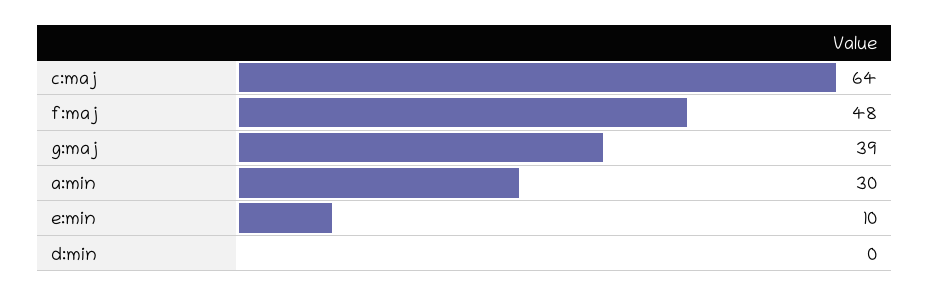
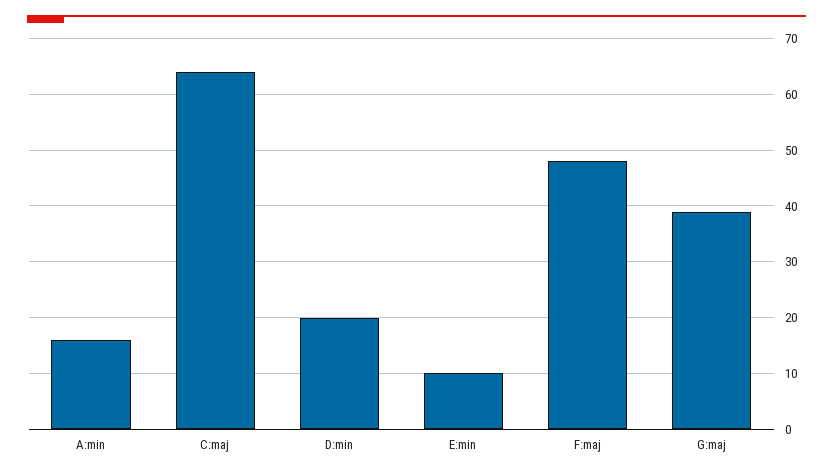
a:min: 30 -> 15
d:min: 0 -> 20

